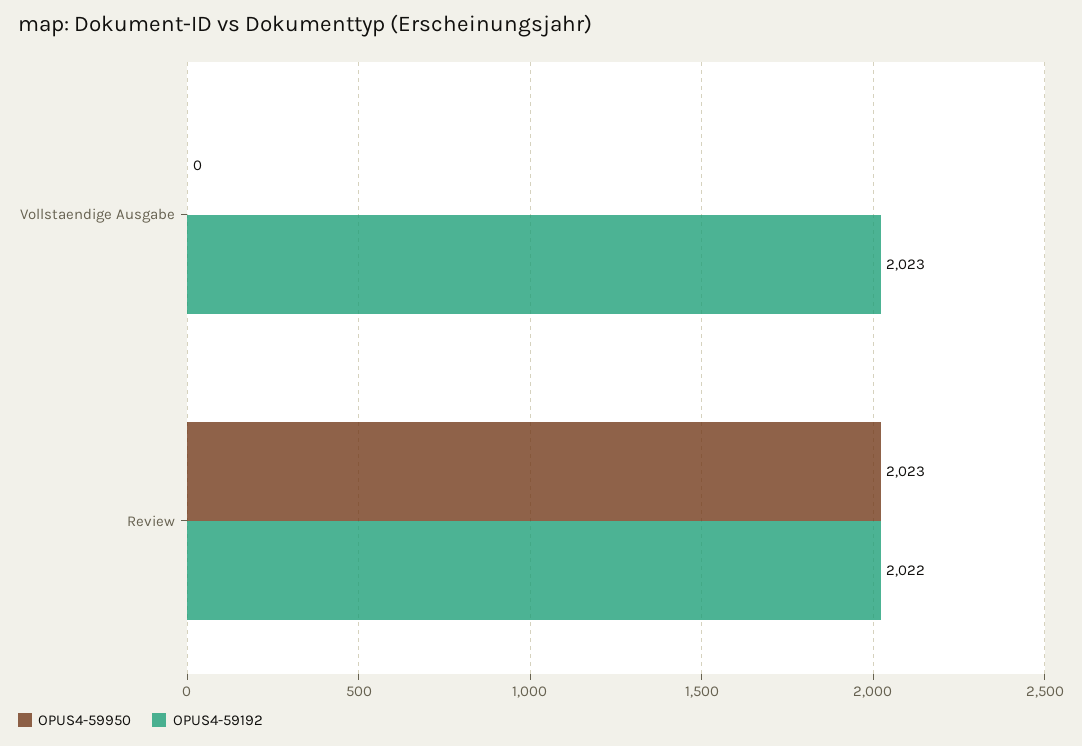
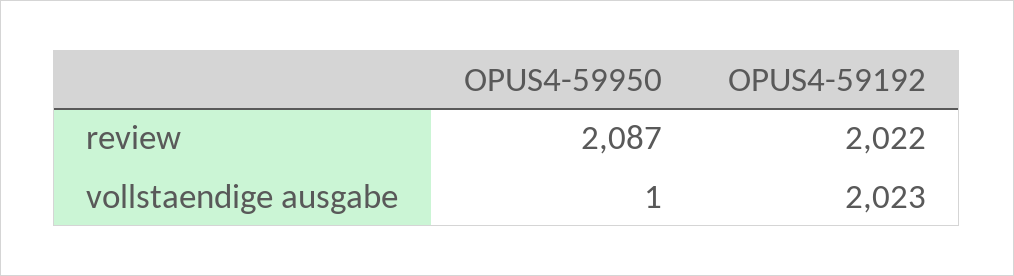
OPUS4-59950, Vollstaendige Ausgabe: 0 -> 1
OPUS4-59950, Review: 2023 -> 2087

